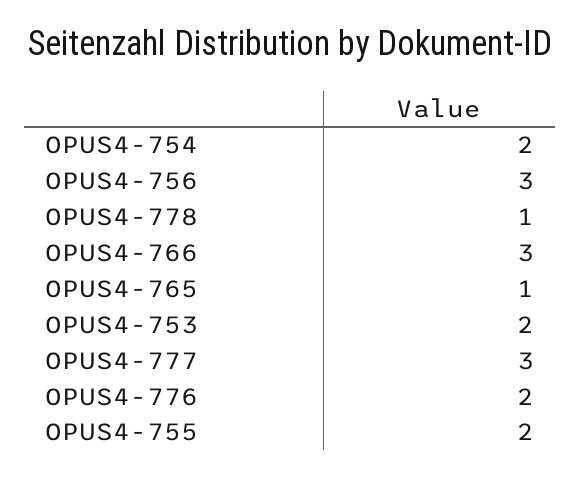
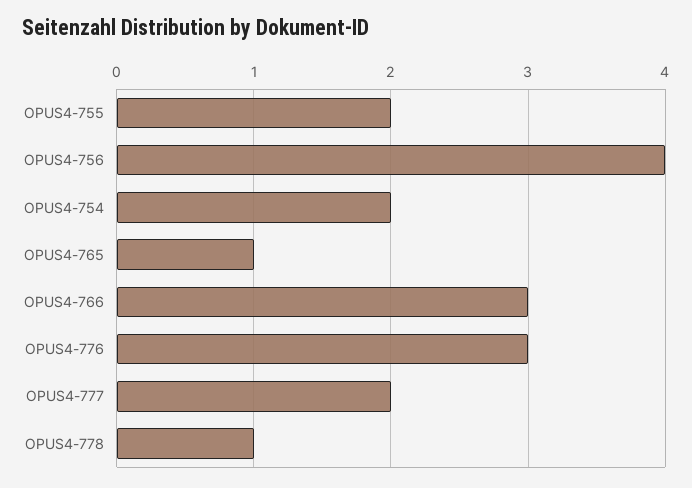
OPUS4-756: 3 -> 4
OPUS4-753: 2 -> none
OPUS4-777: 3 -> 2
OPUS4-776: 2 -> 3

